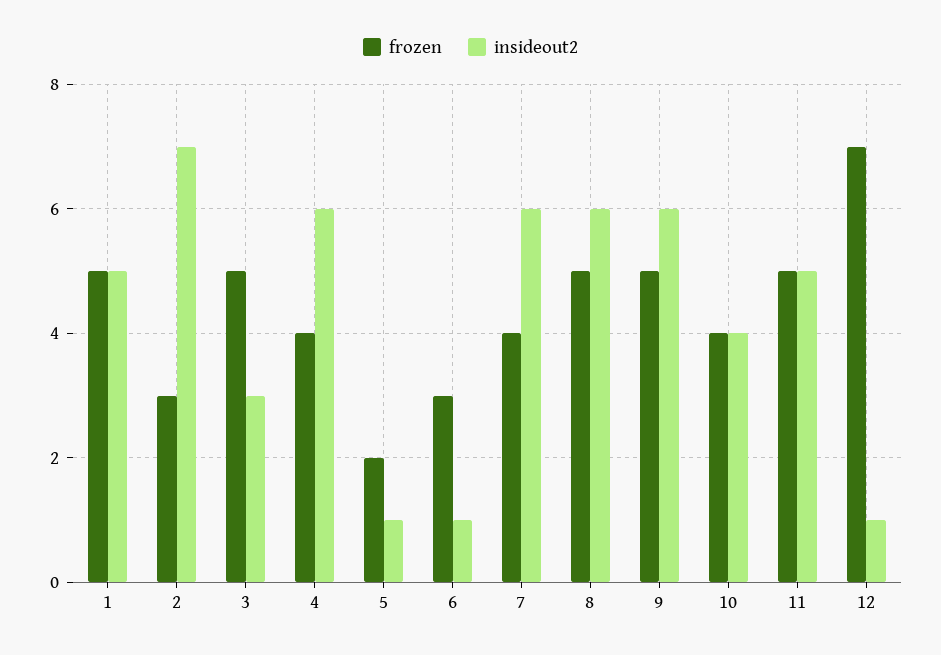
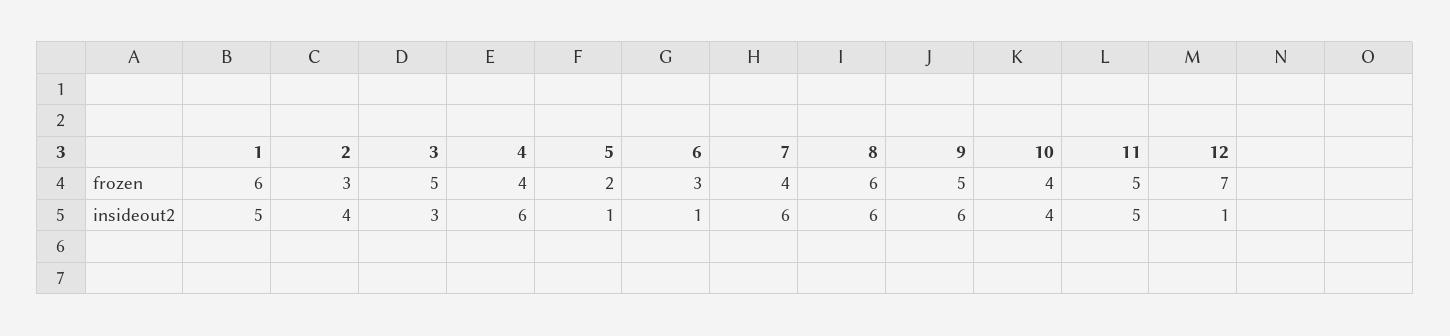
frozen, 1: 5 -> 6
insideout2, 2: 7 -> 4
frozen, 8: 5 -> 6

